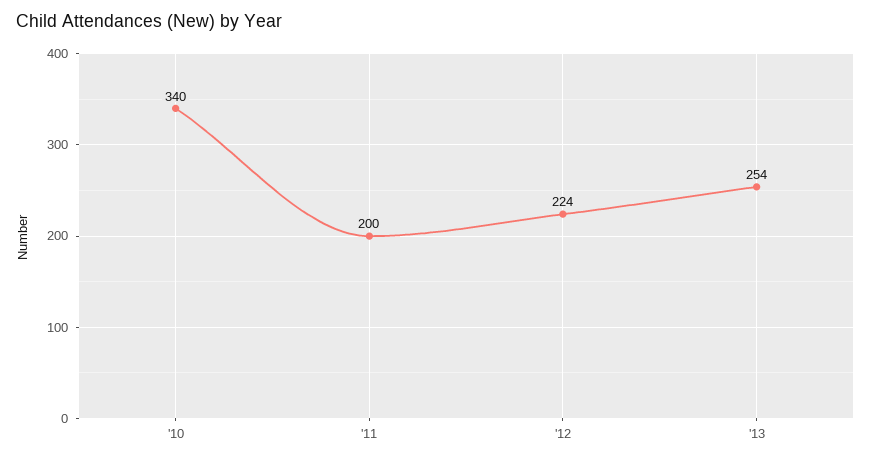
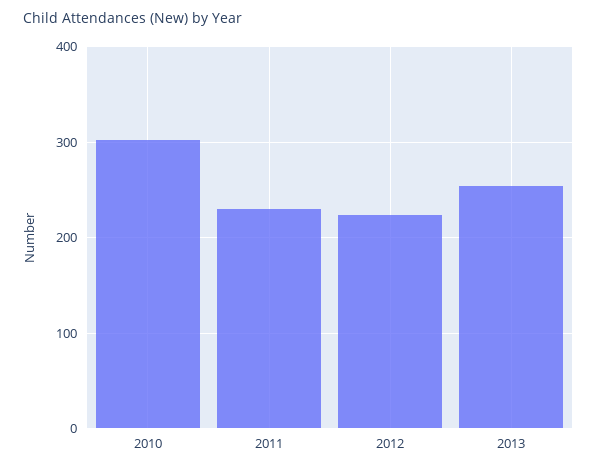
'10: 340 -> 300
'11: 200 -> 230

